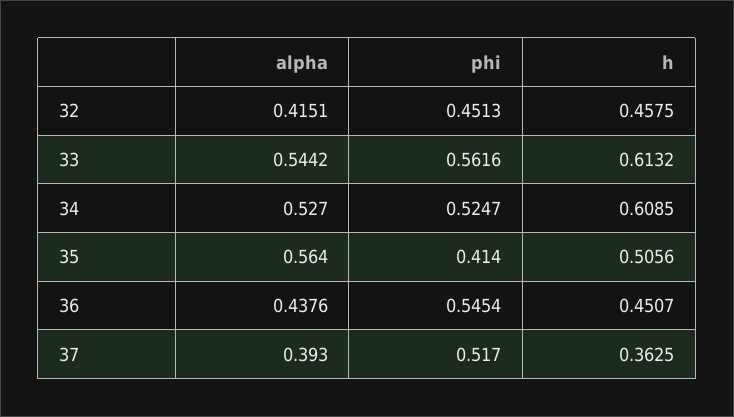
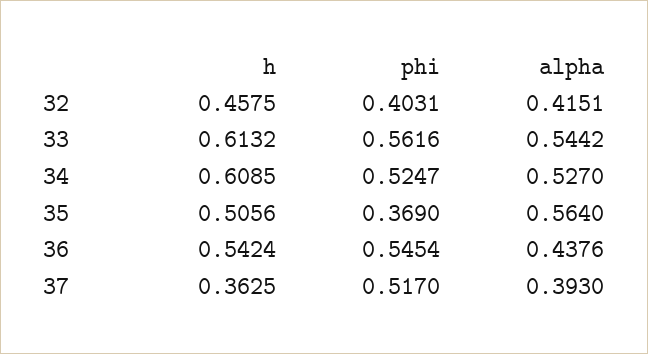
phi, 32: 0.4513 -> 0.4031
phi, 35: 0.414 -> 0.369
h, 36: 0.4507 -> 0.5424

